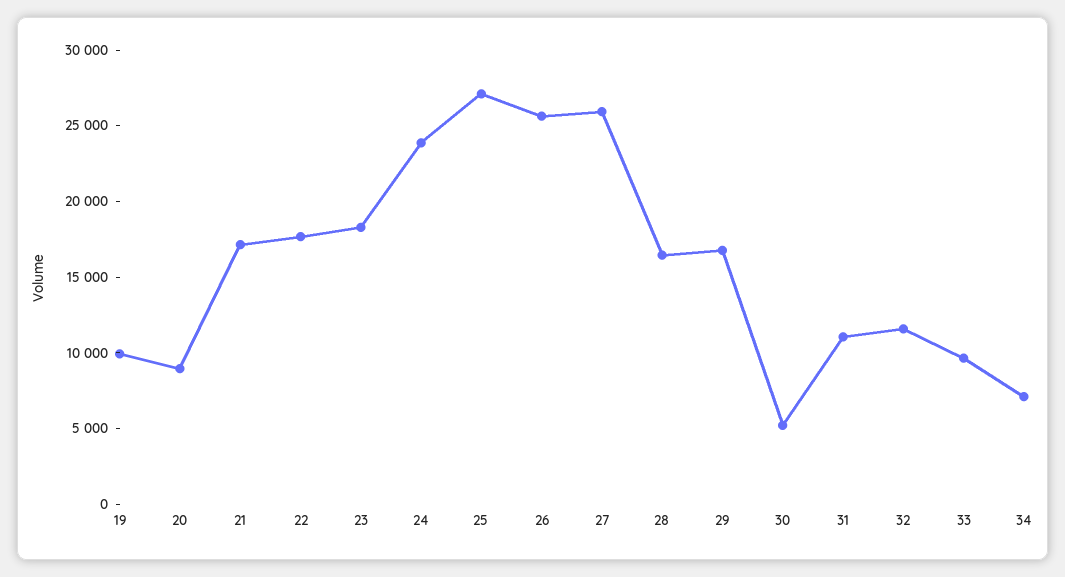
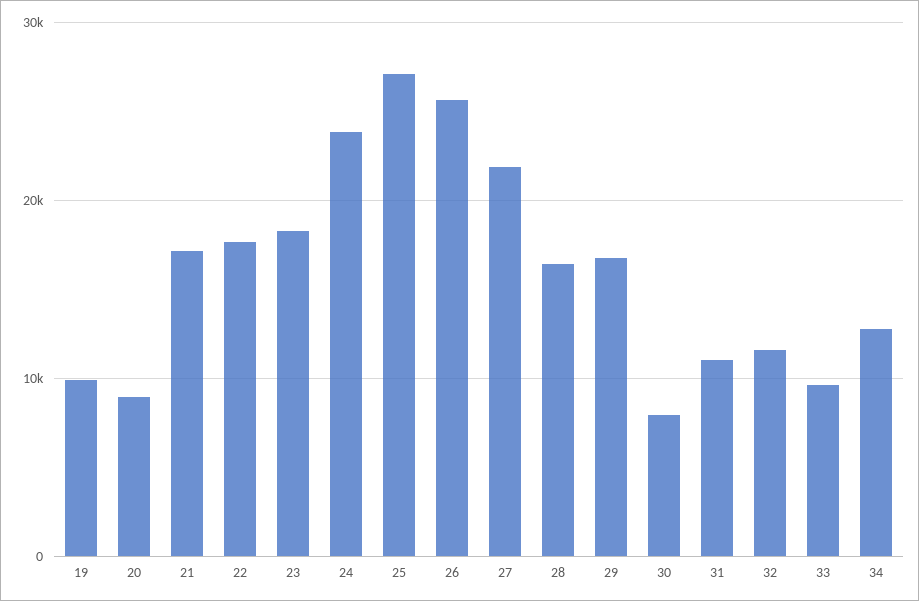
27: 26000 -> 22000
30: 5000 -> 8000
34: 7000 -> 13000

